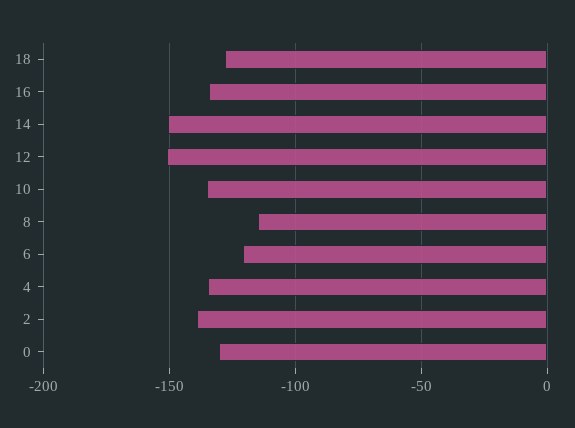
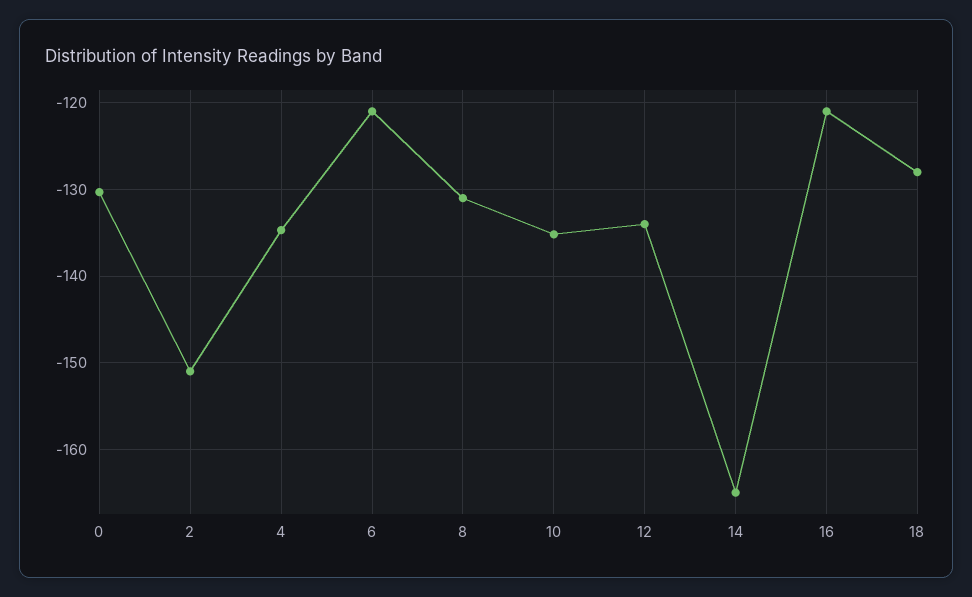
16: -135 -> -121
14: -150 -> -165
12: -150 -> -134
8: -115 -> -131
2: -140 -> -151

